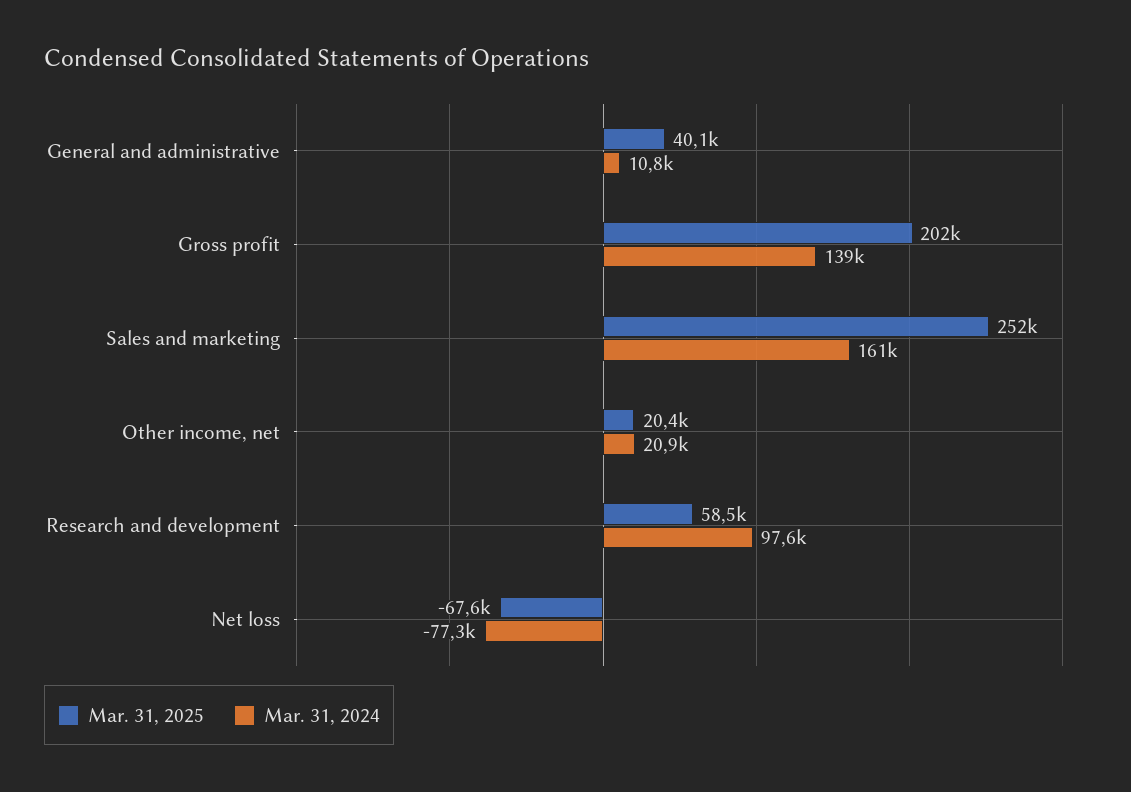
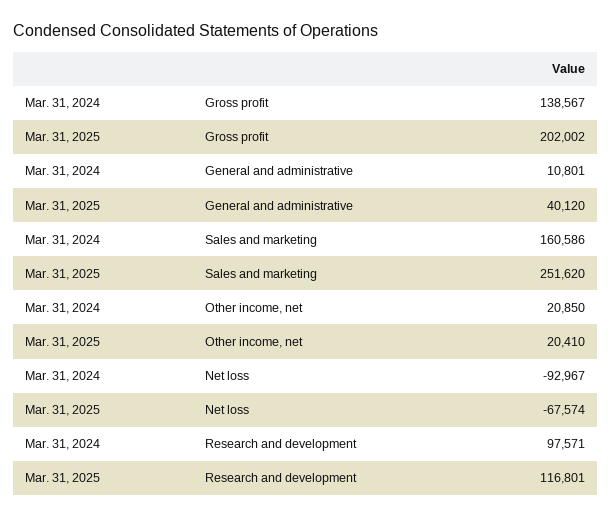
Mar. 31, 2025, Research and development: 58500 -> 116801
Mar. 31, 2024, Net loss: -77300 -> -92967

